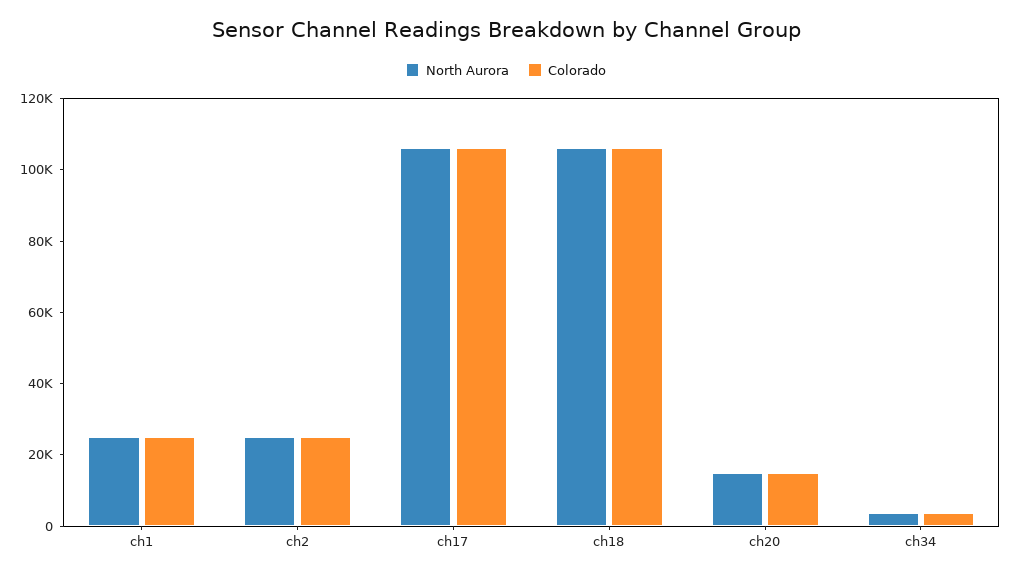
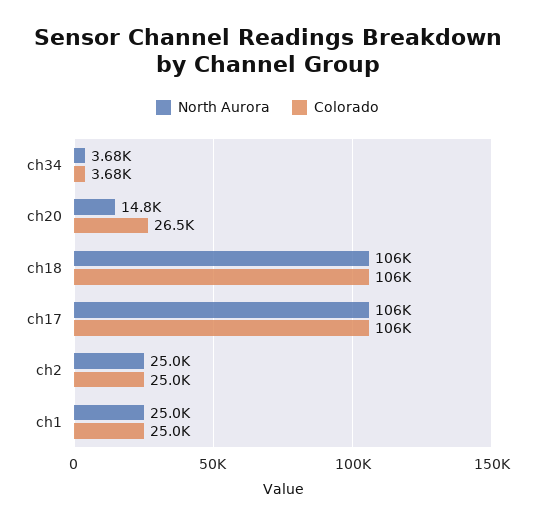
Colorado, ch20: 15000 -> 26500

